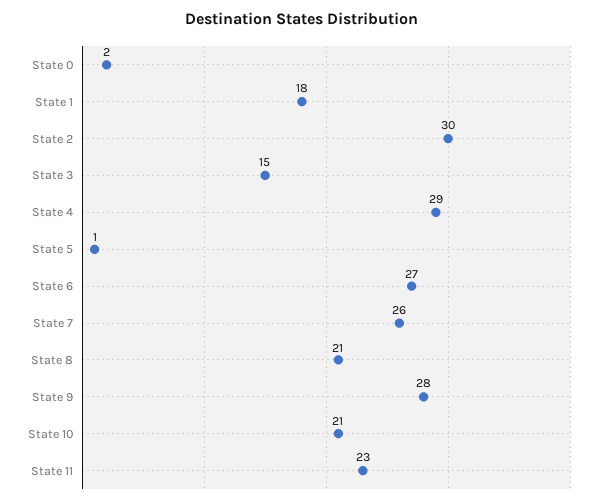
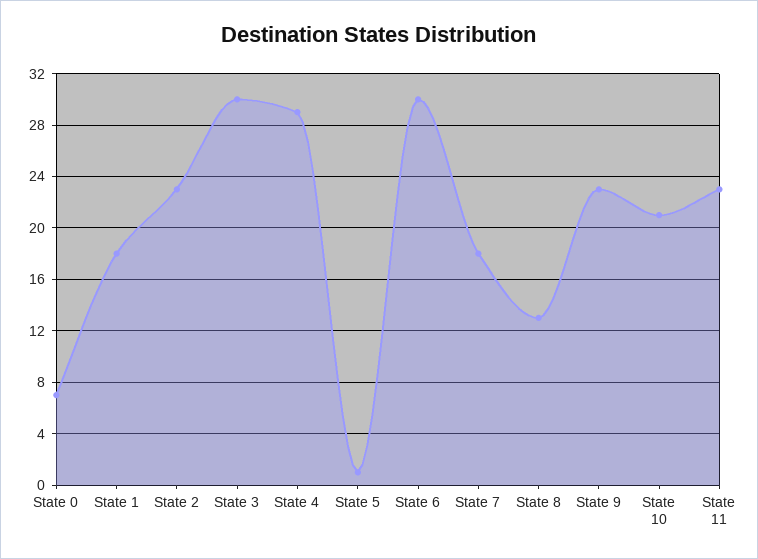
State 0: 2 -> 7
State 2: 30 -> 23
State 3: 15 -> 30
State 6: 27 -> 30
State 7: 26 -> 18
State 8: 21 -> 13
State 9: 28 -> 23

